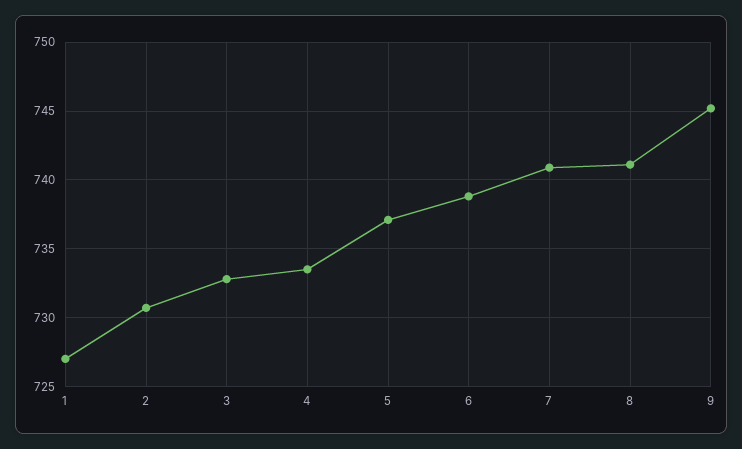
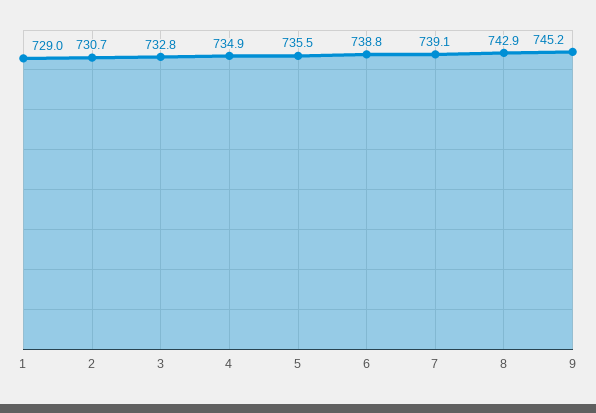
1: 727 -> 729
4: 733.5 -> 734.9
5: 737 -> 735.5
7: 741 -> 739.1
8: 741 -> 742.9

